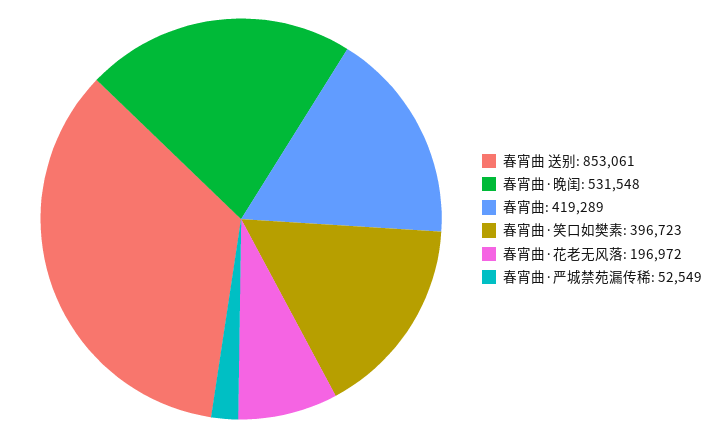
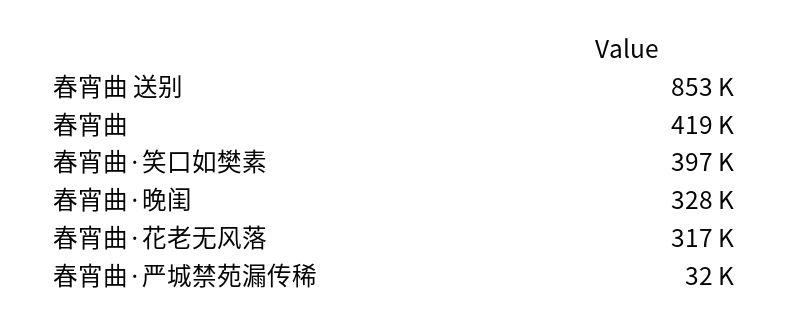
春宵曲·晚闺: 531548 -> 328000
春宵曲·花老无风落: 196972 -> 317000
春宵曲·严城禁苑漏传稀: 52549 -> 32000

